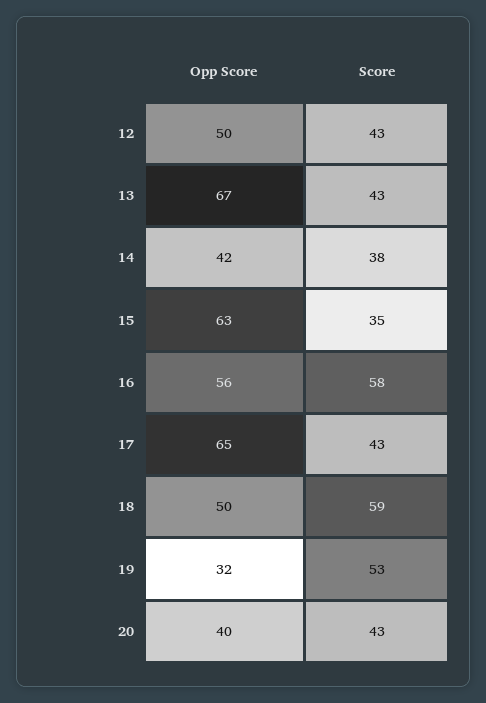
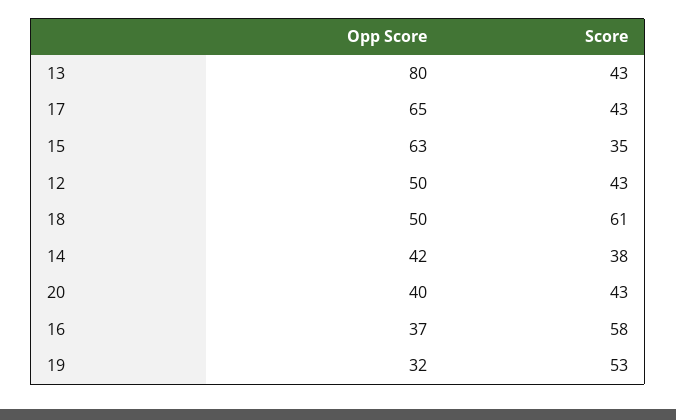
Opp Score, 13: 67 -> 80
Opp Score, 16: 56 -> 37
Score, 18: 59 -> 61

